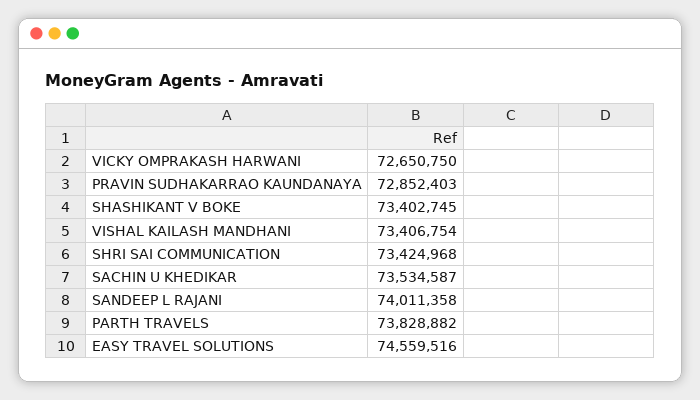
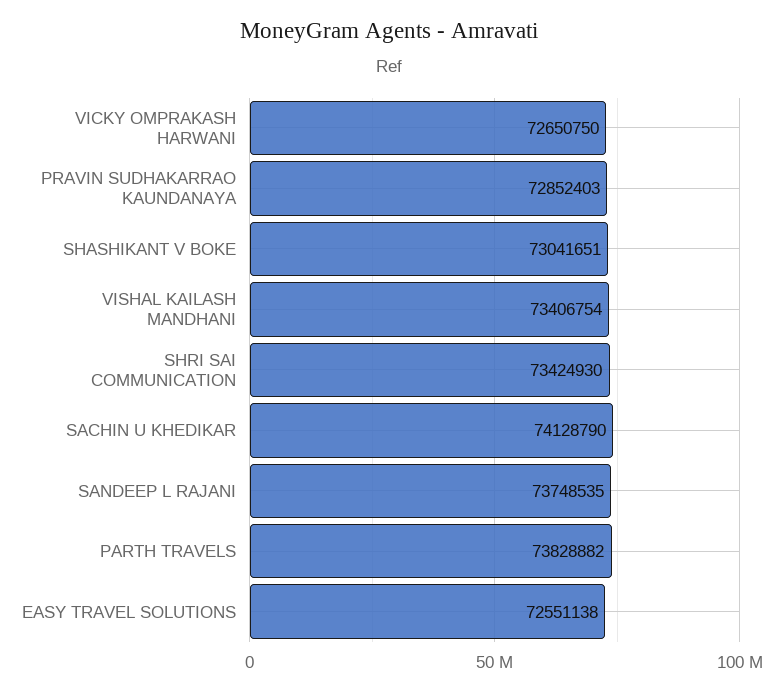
SHASHIKANT V BOKE: 73402745 -> 73041651
SHRI SAI COMMUNICATION: 73424968 -> 73424930
SACHIN U KHEDIKAR: 73534587 -> 74128790
SANDEEP L RAJANI: 74011358 -> 73748535
EASY TRAVEL SOLUTIONS: 74559516 -> 72551138

